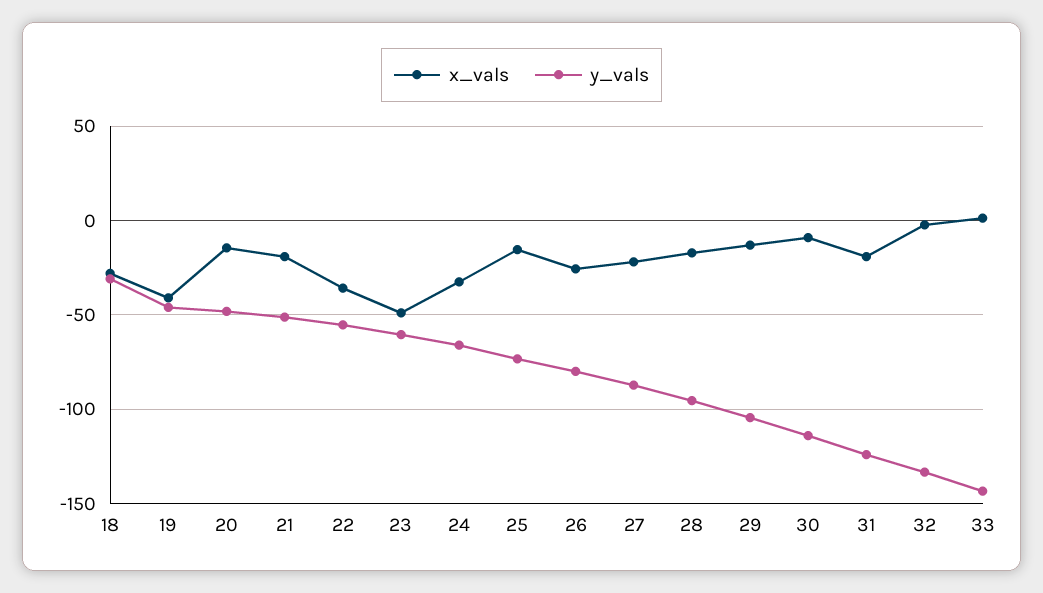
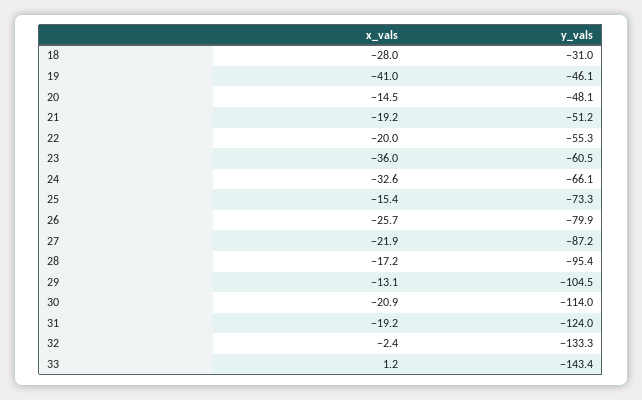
x_vals, 22: -35 -> -20
x_vals, 23: -50 -> -36
x_vals, 30: -10 -> -20.9

